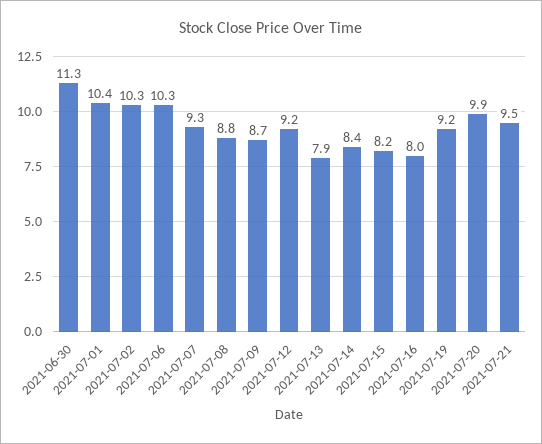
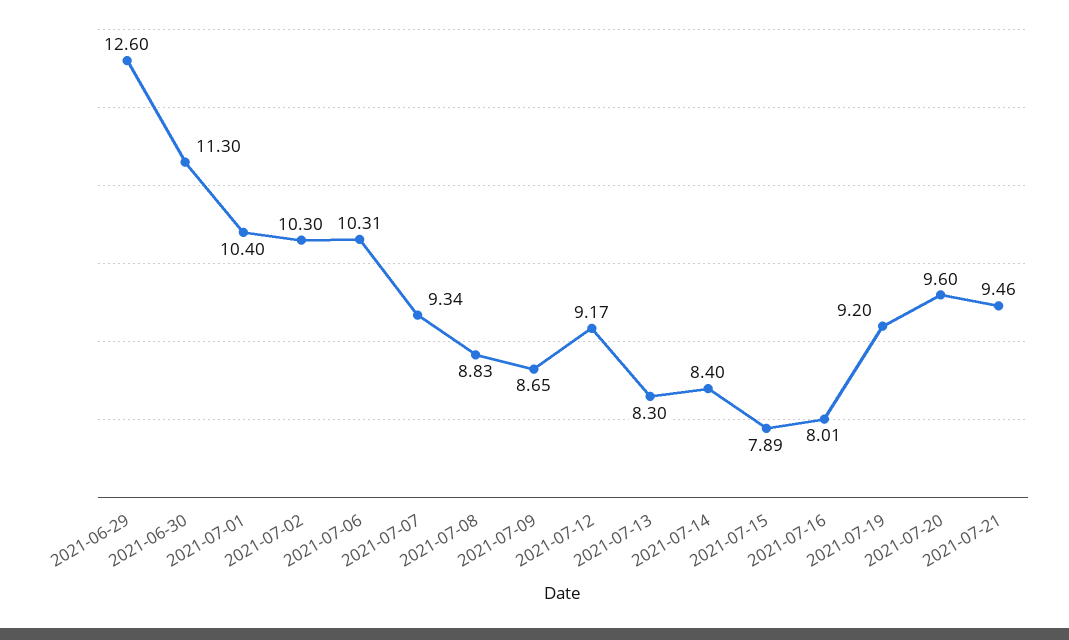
2021-07-13: 7.9 -> 8.3
2021-07-15: 8.2 -> 7.89
2021-07-20: 9.9 -> 9.6
2021-06-29: none -> 12.6

